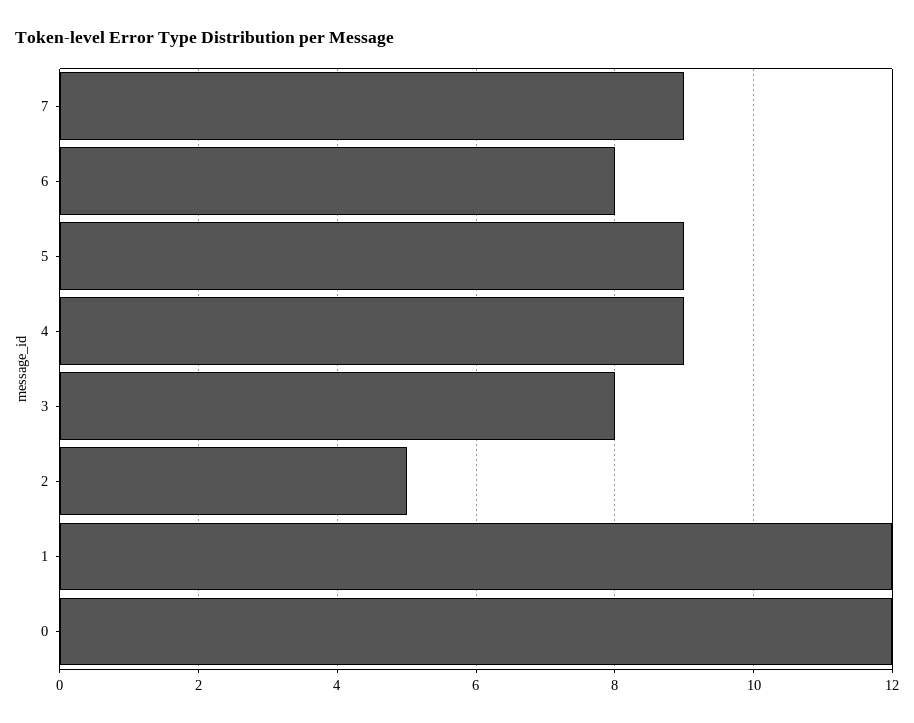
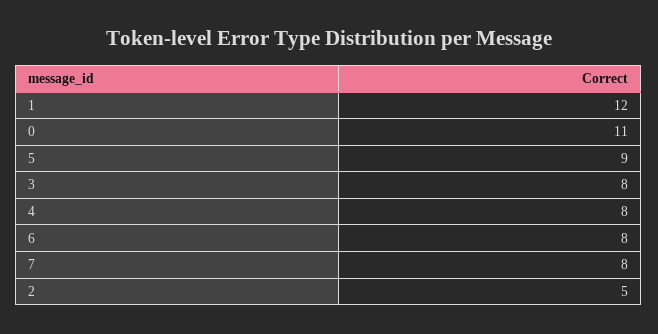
7: 9 -> 8
4: 9 -> 8
0: 12 -> 11

